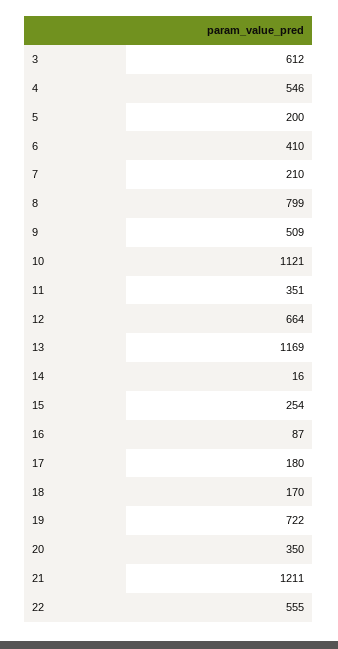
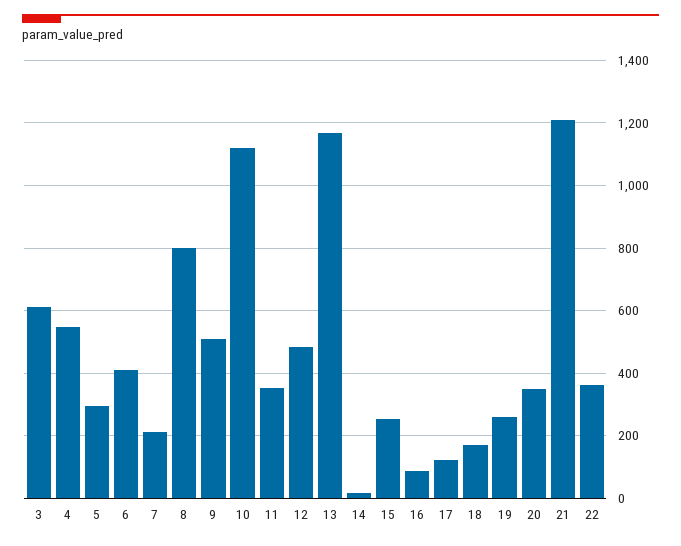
5: 200 -> 300
12: 664 -> 480
17: 180 -> 120
19: 722 -> 260
22: 555 -> 360

